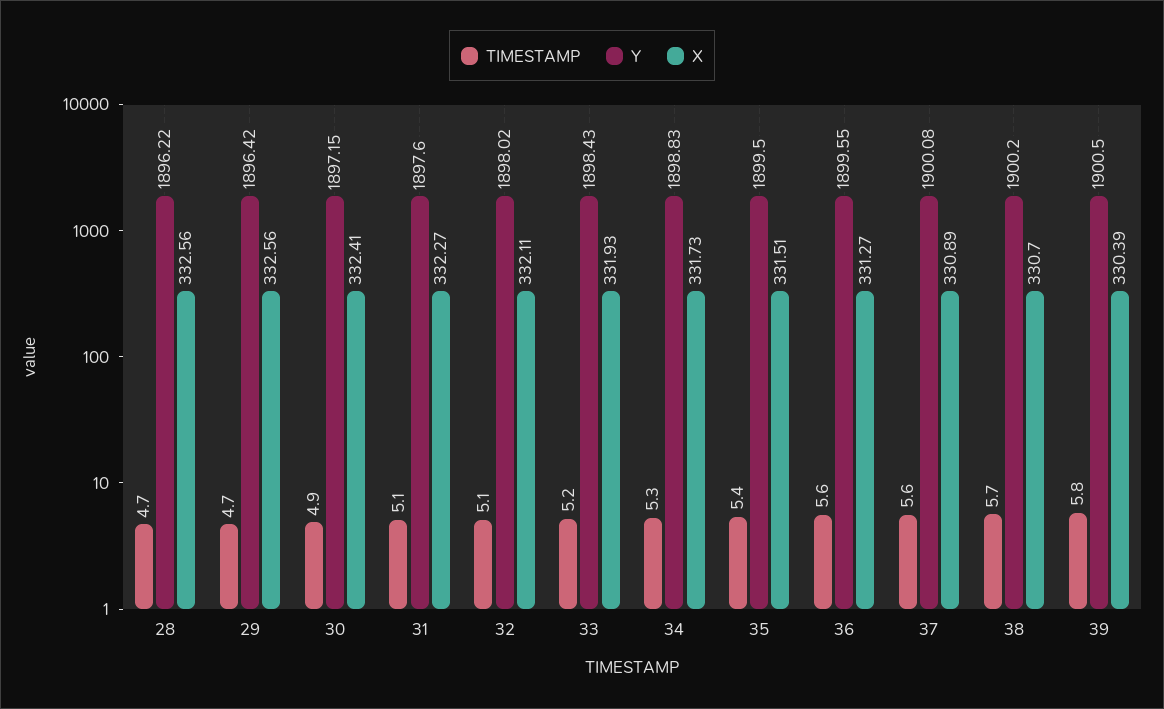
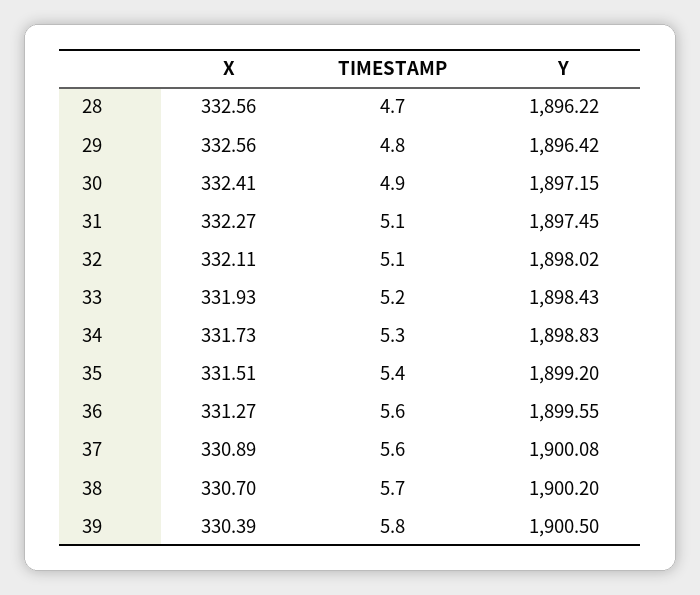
TIMESTAMP, 29: 4.7 -> 4.8
Y, 31: 1897.6 -> 1897.45
Y, 35: 1899.5 -> 1899.2

